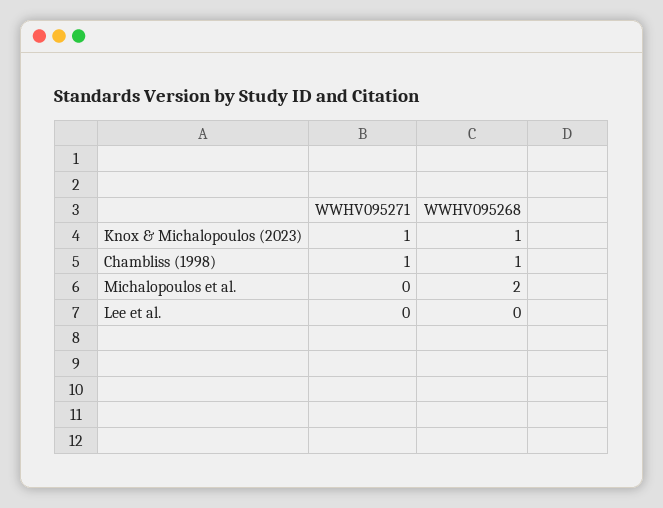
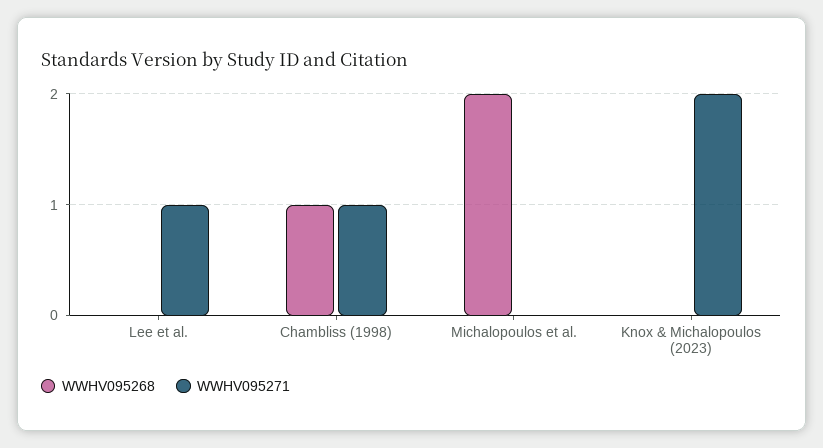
WWHV095271, Knox & Michalopoulos (2023): 1 -> 2
WWHV095268, Knox & Michalopoulos (2023): 1 -> 0
WWHV095271, Lee et al.: 0 -> 1

